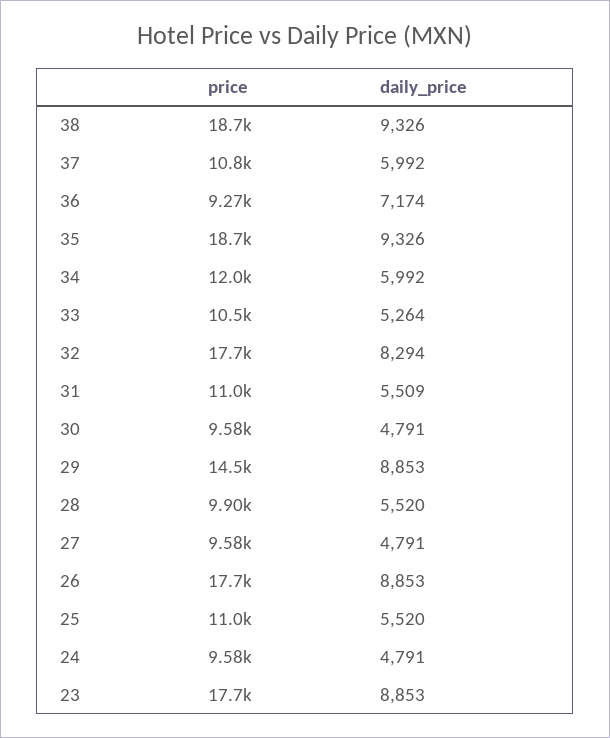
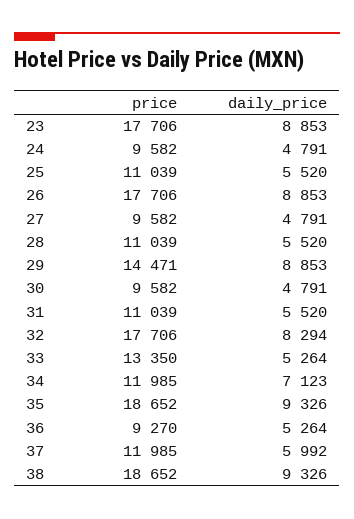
price, 37: 10800 -> 11985
daily_price, 36: 7174 -> 5264
daily_price, 34: 5992 -> 7123
price, 33: 10500 -> 13350
daily_price, 31: 5509 -> 5520
price, 28: 9900 -> 11039

